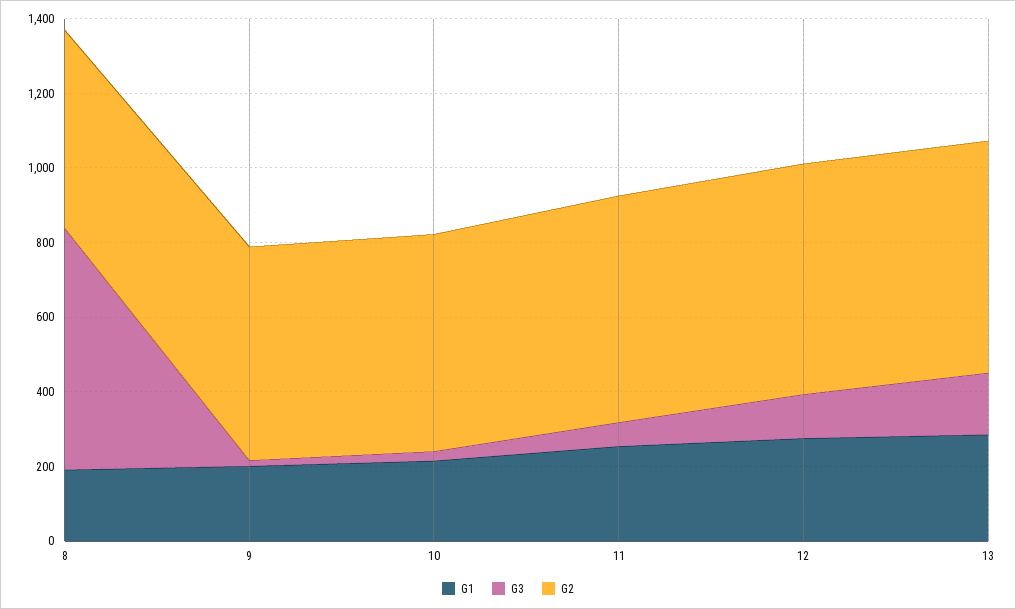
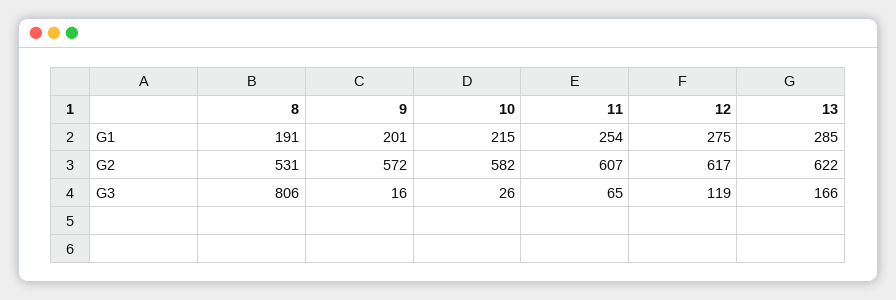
G3, 8: 650 -> 806

